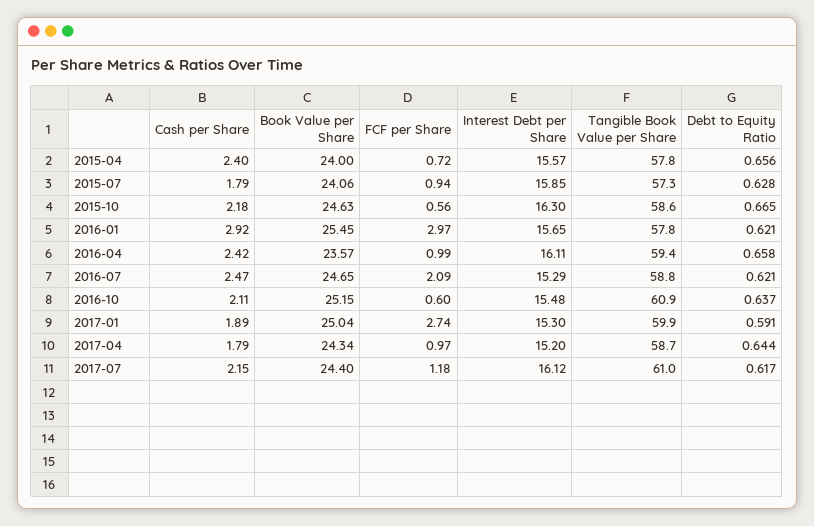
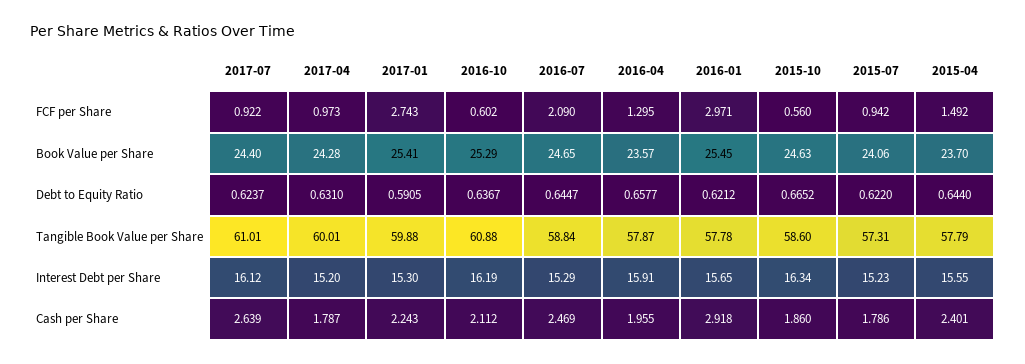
Book Value per Share, 2015-04: 24 -> 23.7
FCF per Share, 2015-04: 0.72 -> 1.492
Interest Debt per Share, 2015-04: 15.57 -> 15.55
Debt to Equity Ratio, 2015-04: 0.656 -> 0.644
Interest Debt per Share, 2015-07: 15.85 -> 15.23
Debt to Equity Ratio, 2015-07: 0.628 -> 0.622
Cash per Share, 2015-10: 2.18 -> 1.86
Interest Debt per Share, 2015-10: 16.3 -> 16.34
Cash per Share, 2016-04: 2.42 -> 1.955
FCF per Share, 2016-04: 0.99 -> 1.295
Interest Debt per Share, 2016-04: 16.11 -> 15.91
Tangible Book Value per Share, 2016-04: 59.4 -> 57.87
Debt to Equity Ratio, 2016-07: 0.621 -> 0.6447
Book Value per Share, 2016-10: 25.15 -> 25.29
Interest Debt per Share, 2016-10: 15.48 -> 16.19
Cash per Share, 2017-01: 1.89 -> 2.243
Book Value per Share, 2017-01: 25.04 -> 25.41
Book Value per Share, 2017-04: 24.34 -> 24.28
Tangible Book Value per Share, 2017-04: 58.7 -> 60.01
Debt to Equity Ratio, 2017-04: 0.644 -> 0.631
Cash per Share, 2017-07: 2.15 -> 2.639
FCF per Share, 2017-07: 1.18 -> 0.922
Debt to Equity Ratio, 2017-07: 0.617 -> 0.6237

